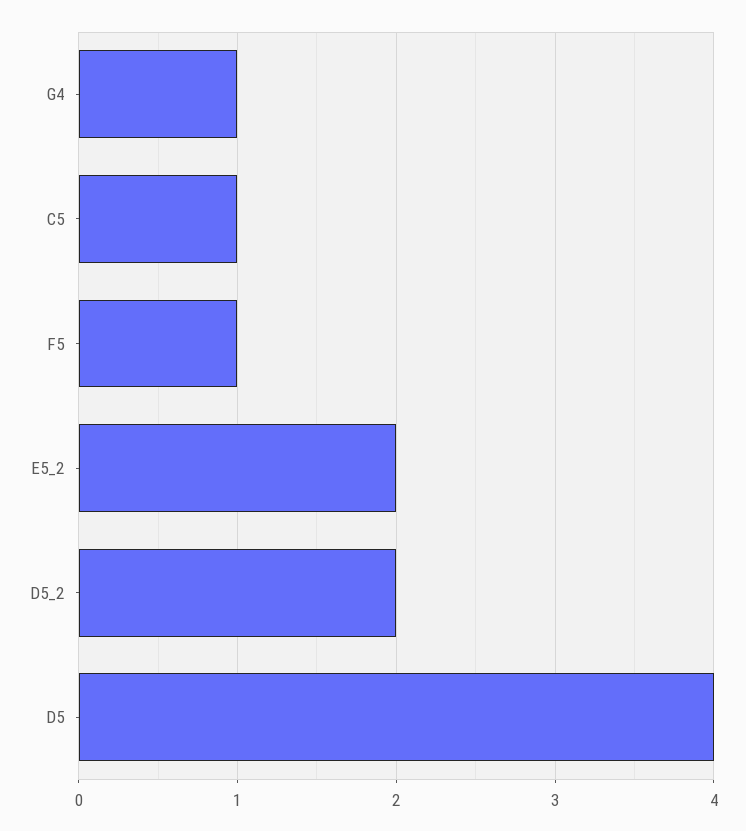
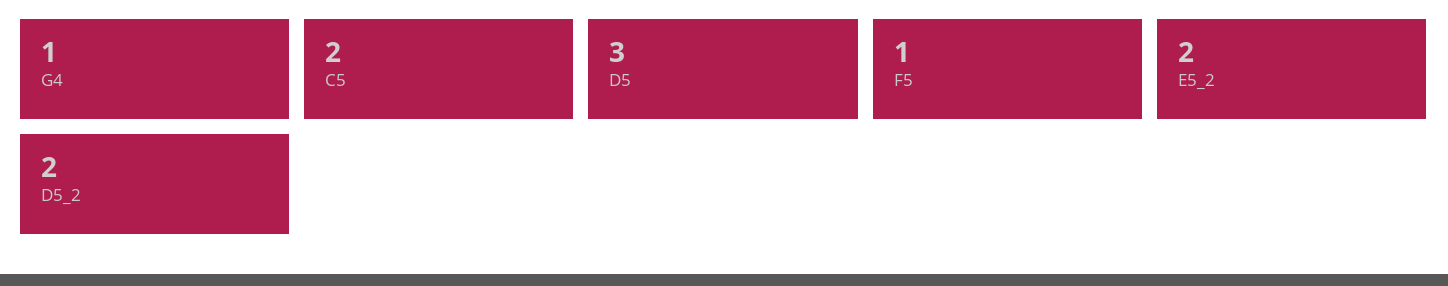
C5: 1 -> 2
D5: 4 -> 3

